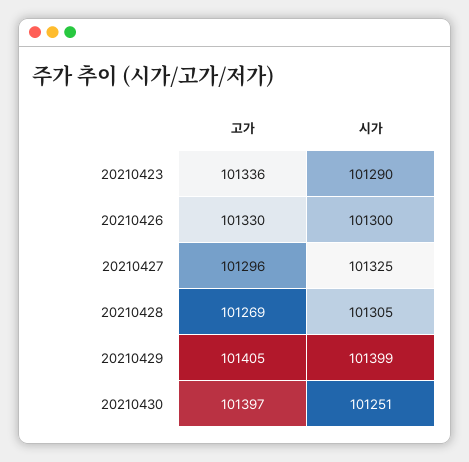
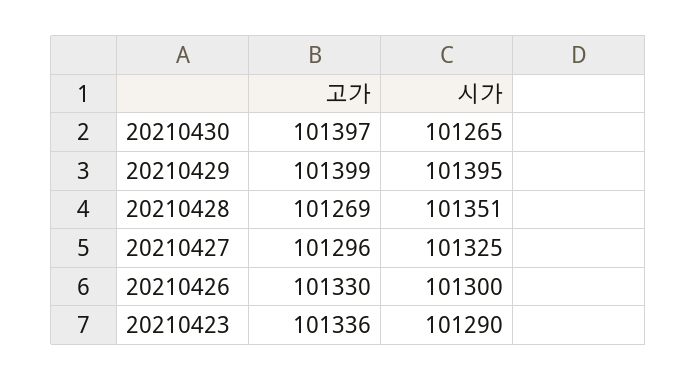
시가, 20210428: 101305 -> 101351
고가, 20210429: 101405 -> 101399
시가, 20210429: 101399 -> 101395
시가, 20210430: 101251 -> 101265

